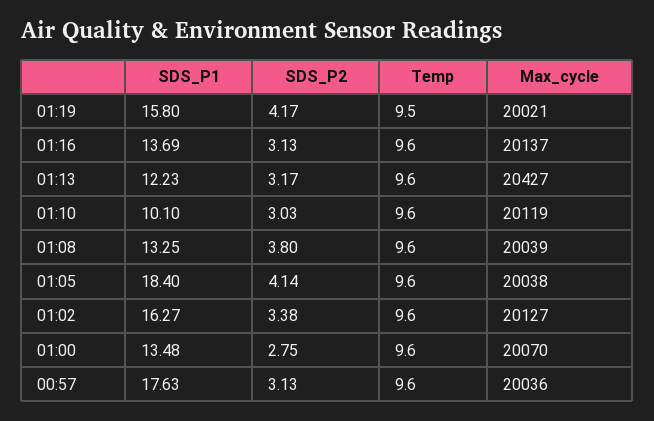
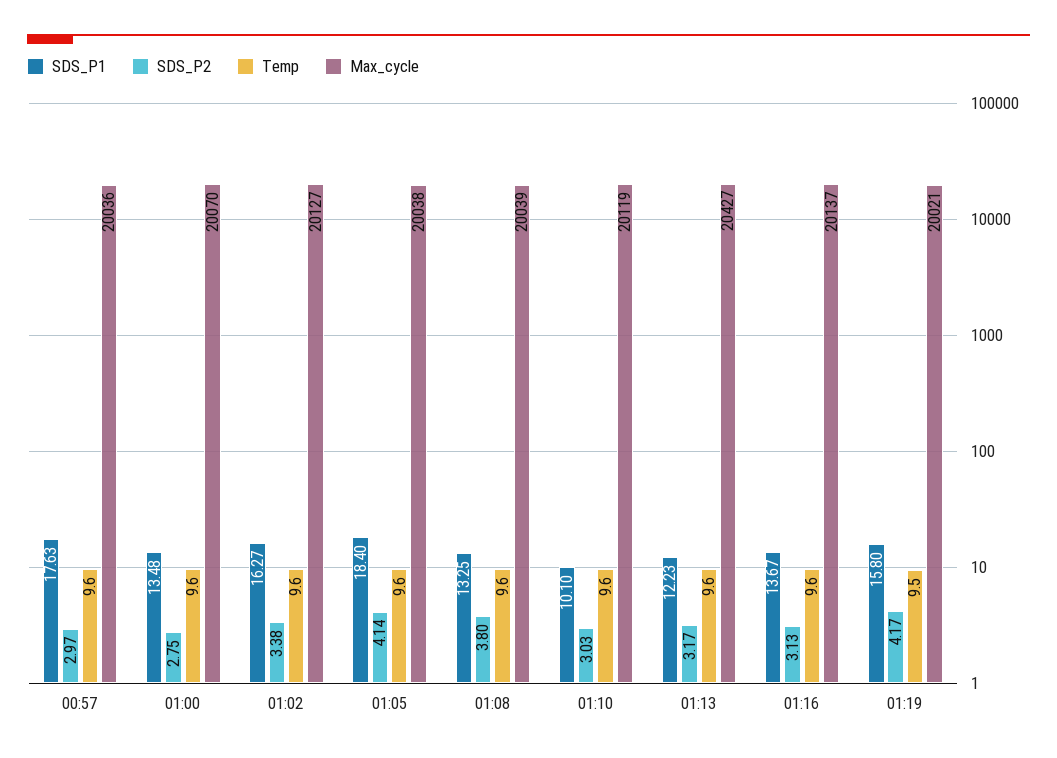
SDS_P1, 01:16: 13.69 -> 13.67
SDS_P2, 00:57: 3.13 -> 2.97

